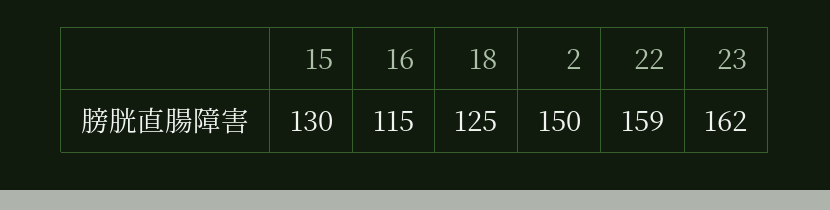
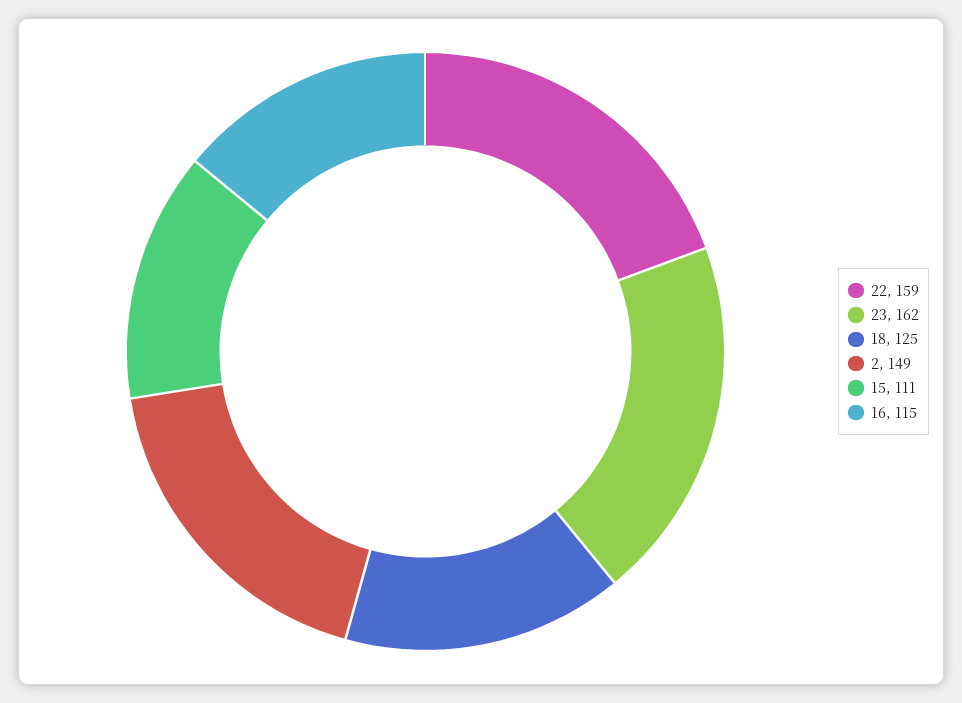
15: 130 -> 111
2: 150 -> 149

